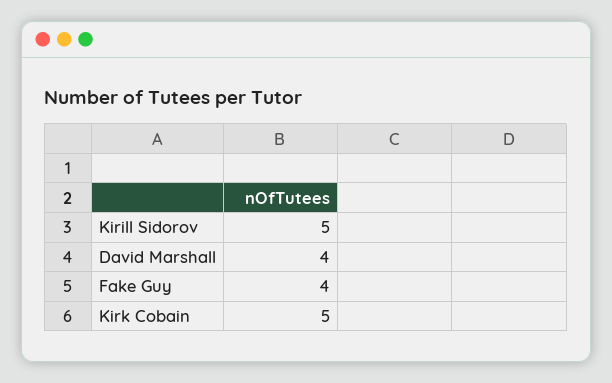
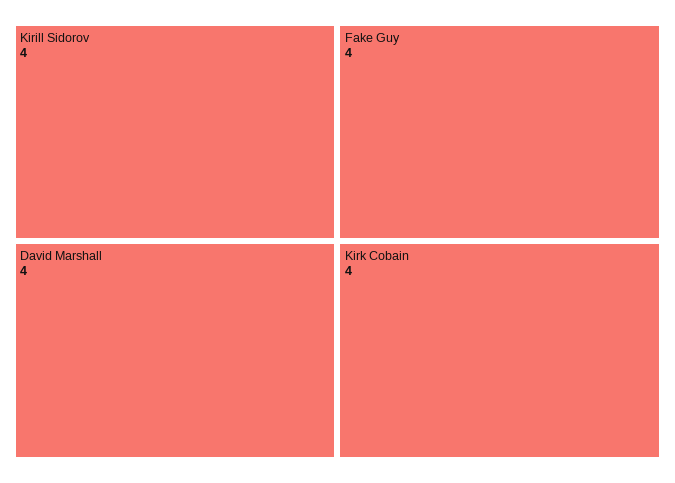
Kirill Sidorov: 5 -> 4
Kirk Cobain: 5 -> 4

